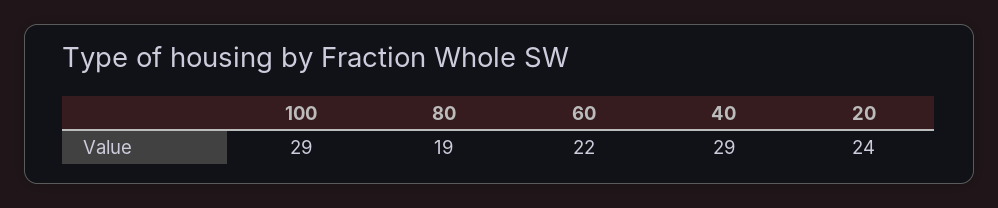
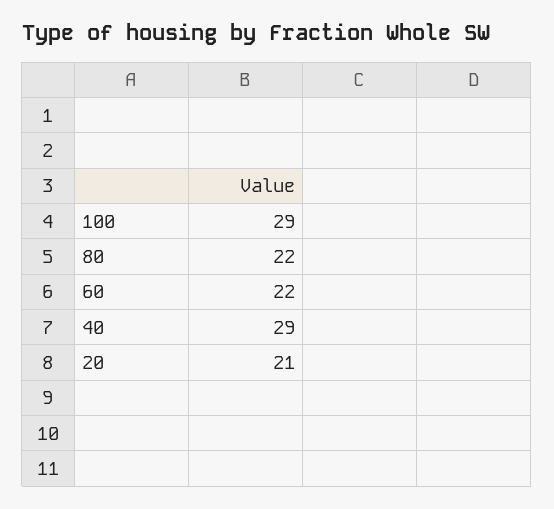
80: 19 -> 22
20: 24 -> 21

